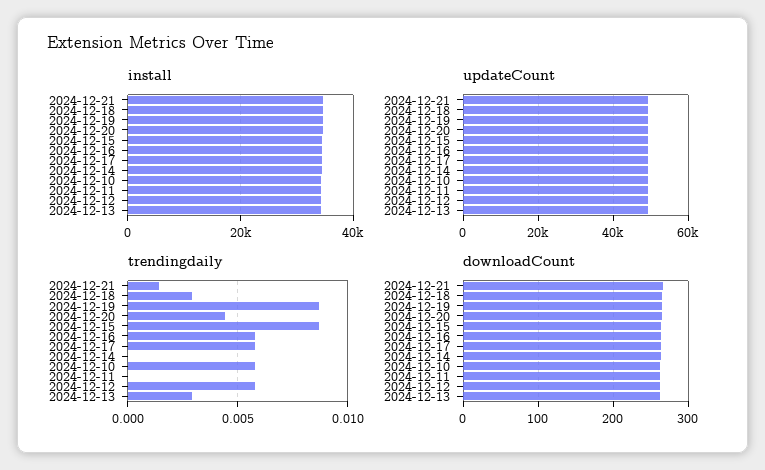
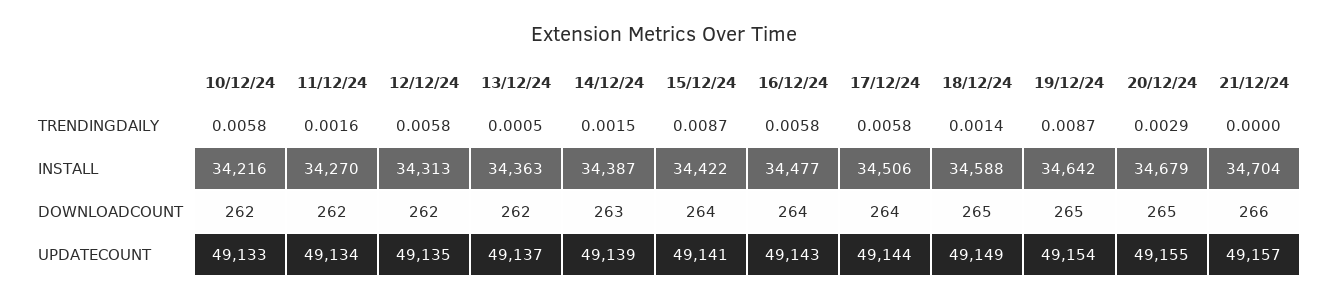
trendingdaily, 2024-12-21: 0.0015 -> 0
trendingdaily, 2024-12-18: 0.003 -> 0.0014
trendingdaily, 2024-12-20: 0.0045 -> 0.0029
trendingdaily, 2024-12-14: 0 -> 0.0015
trendingdaily, 2024-12-11: 0 -> 0.0016
trendingdaily, 2024-12-13: 0.003 -> 0.0005

